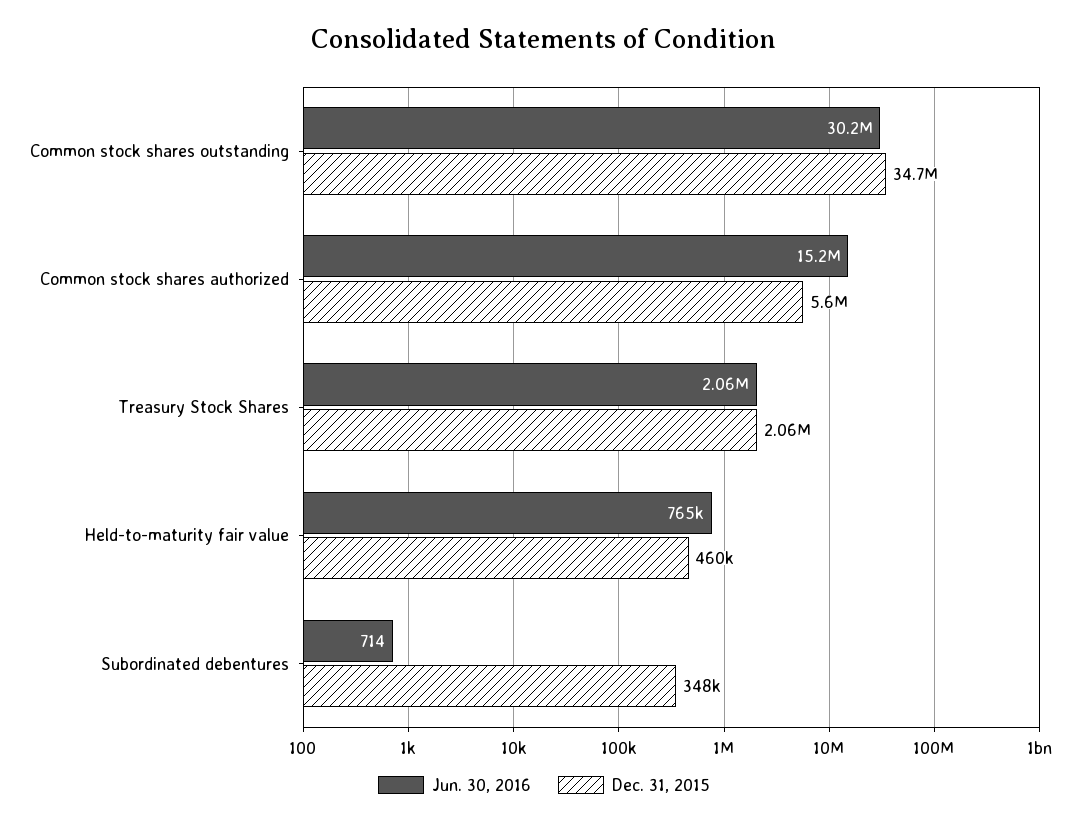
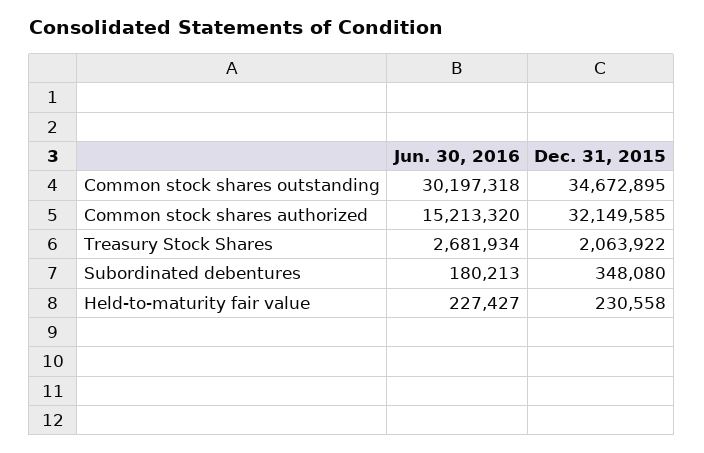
Dec. 31, 2015, Common stock shares authorized: 5600000 -> 32149585
Jun. 30, 2016, Treasury Stock Shares: 2060000 -> 2681934
Jun. 30, 2016, Held-to-maturity fair value: 765000 -> 227427
Dec. 31, 2015, Held-to-maturity fair value: 460000 -> 230558
Jun. 30, 2016, Subordinated debentures: 714 -> 180213

